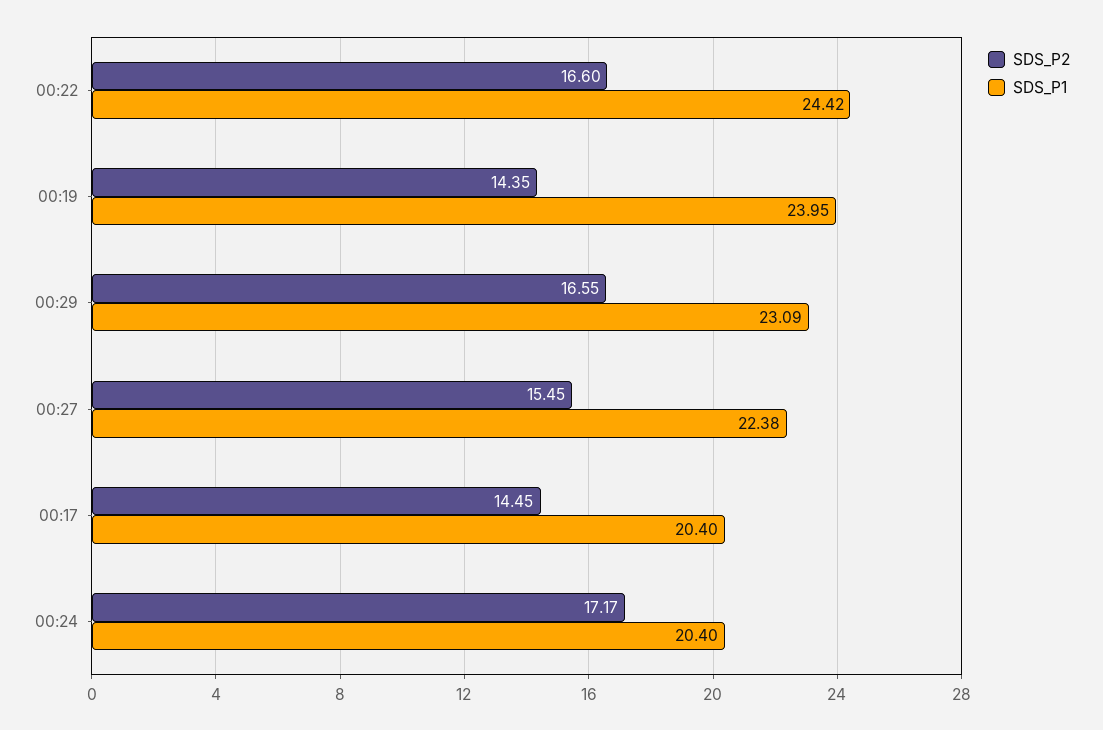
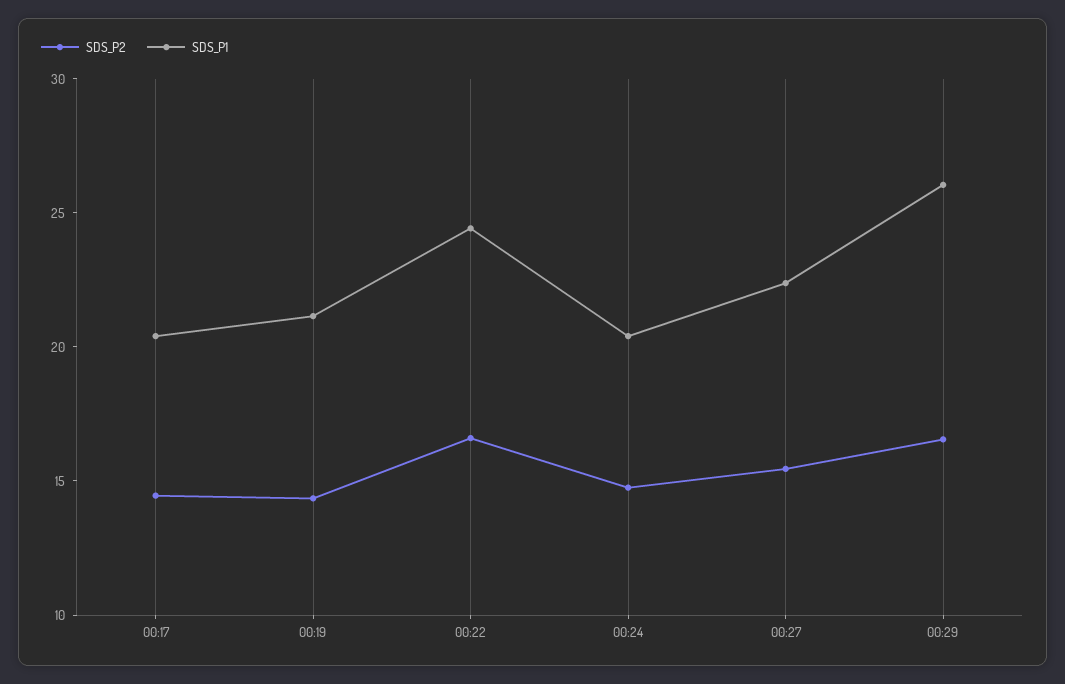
SDS_P1, 00:19: 23.95 -> 21
SDS_P1, 00:29: 23.09 -> 26
SDS_P2, 00:24: 17.17 -> 15

